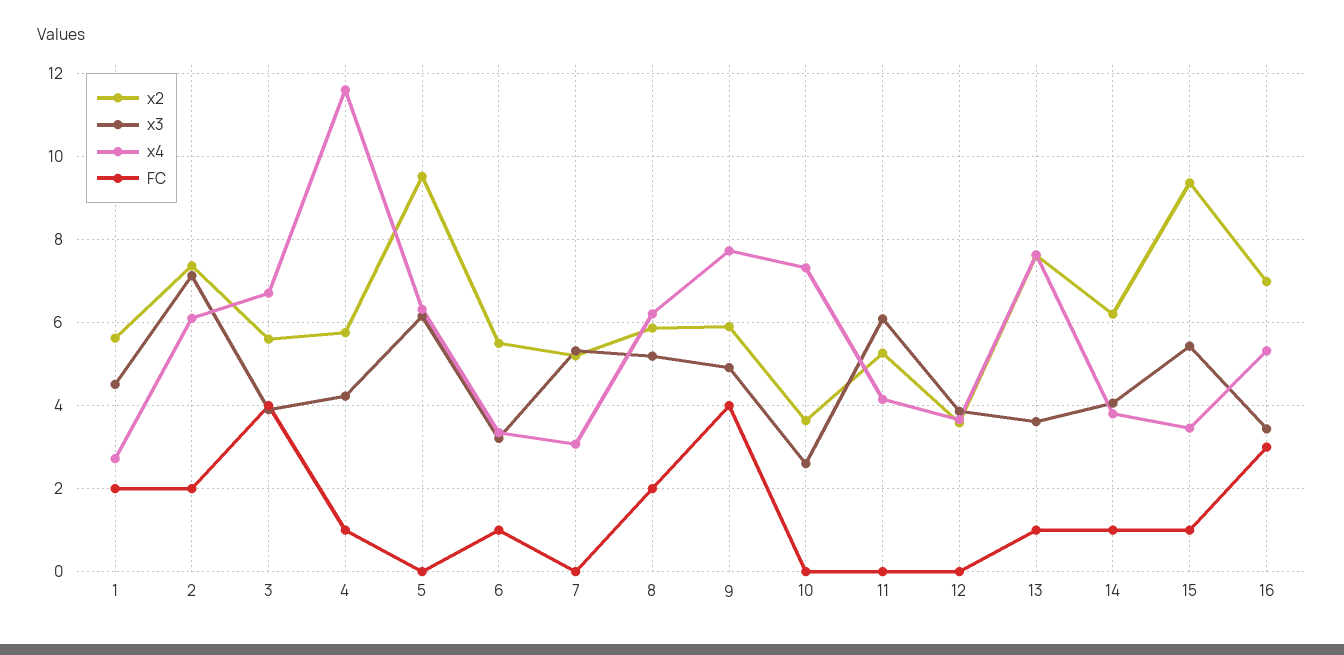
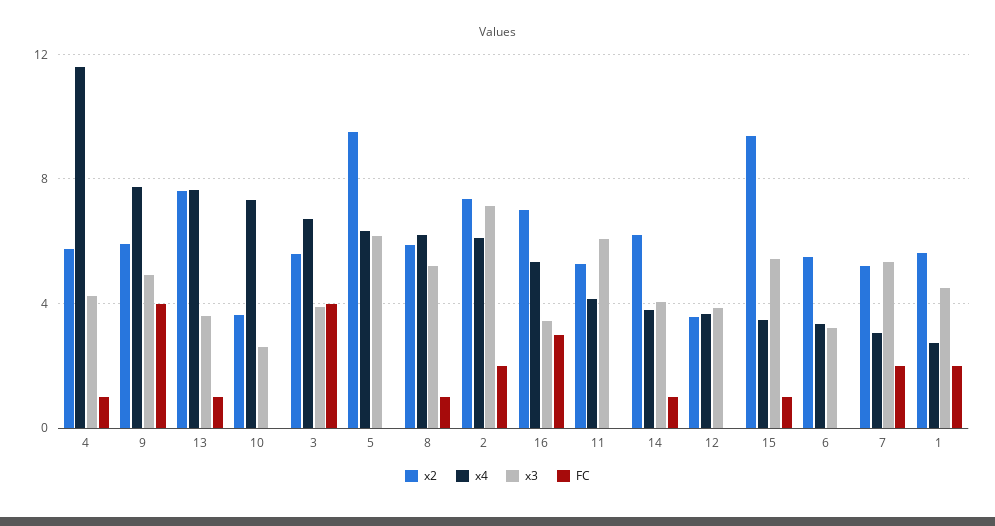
FC, 6: 1 -> 0
FC, 7: 0 -> 2
FC, 8: 2 -> 1

